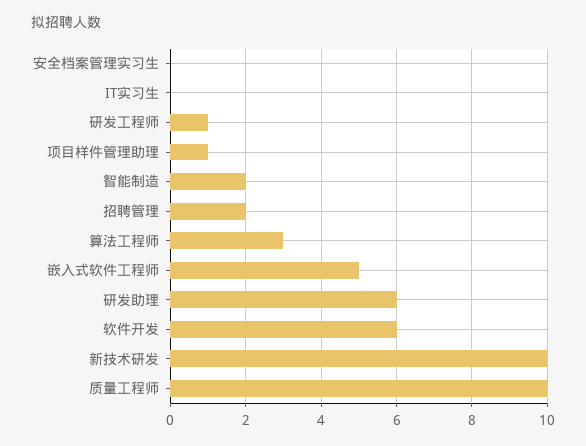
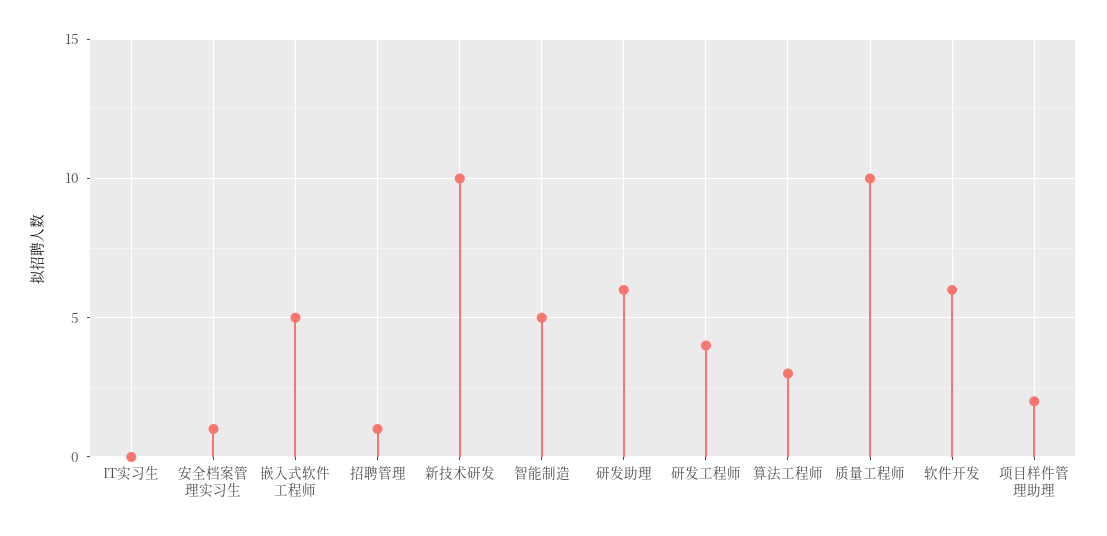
安全档案管理实习生: 0 -> 1
研发工程师: 1 -> 4
项目样件管理助理: 1 -> 2
智能制造: 2 -> 5
招聘管理: 2 -> 1

